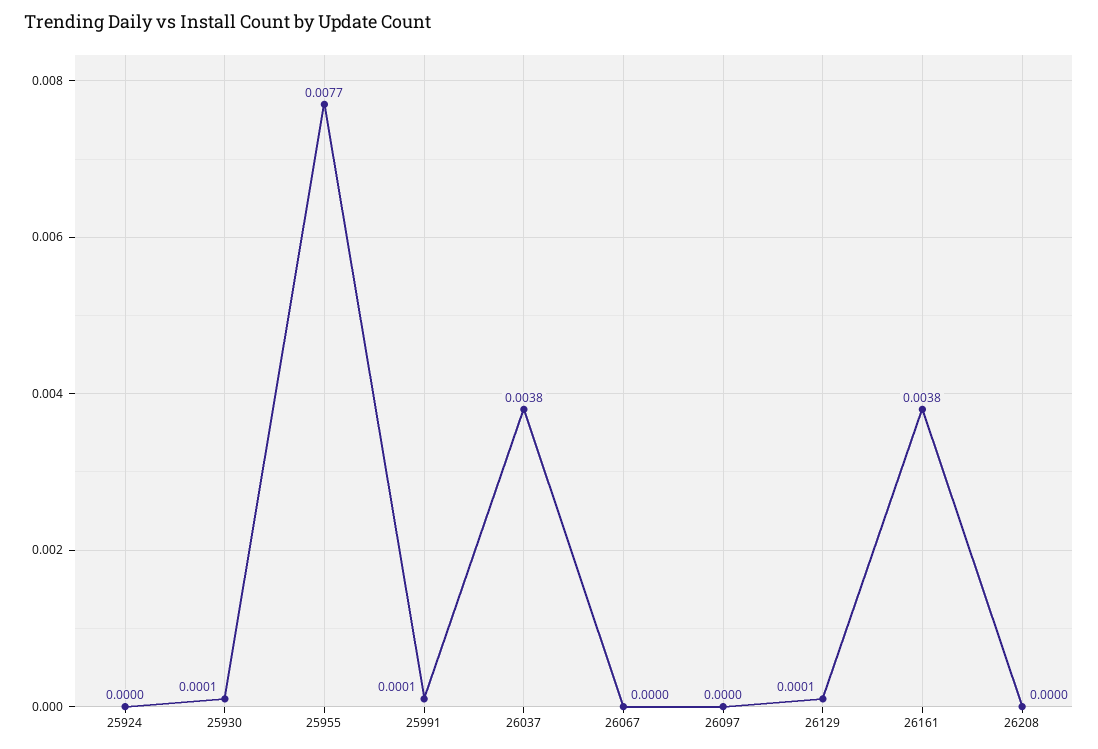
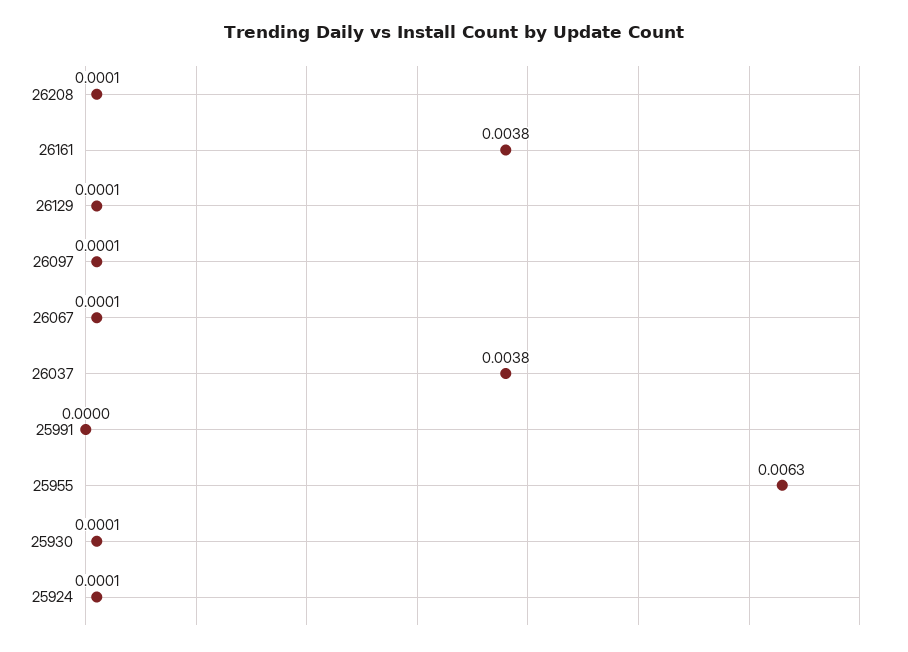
25924: 0 -> 0.0001
25955: 0.0077 -> 0.0063
25991: 0.0001 -> 0
26067: 0 -> 0.0001
26097: 0 -> 0.0001
26208: 0 -> 0.0001

